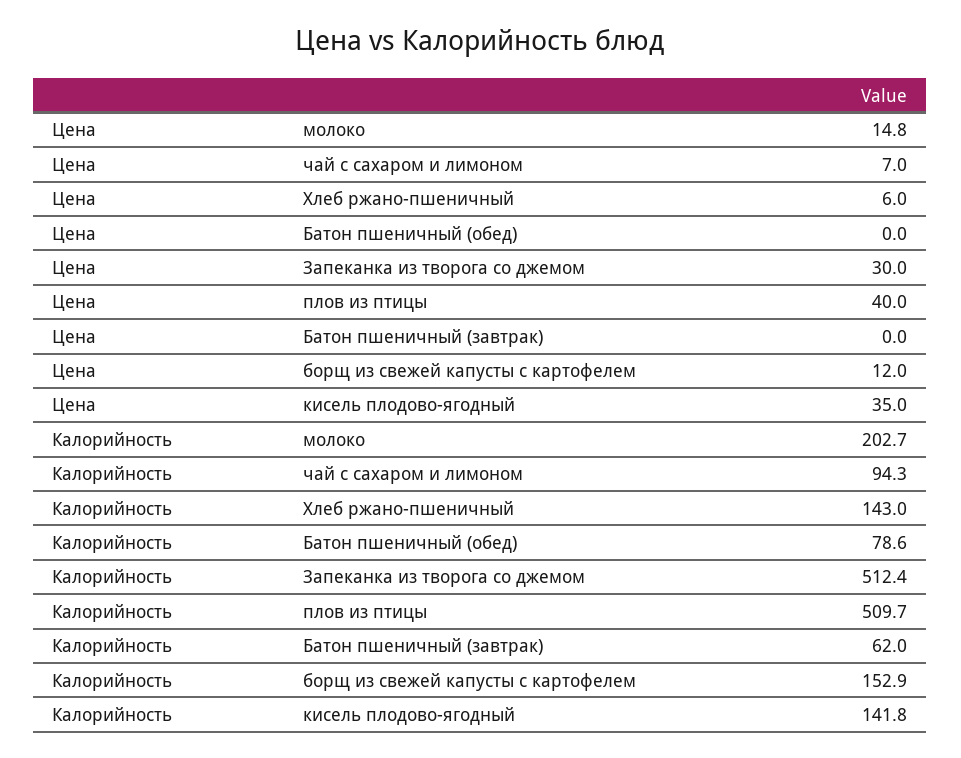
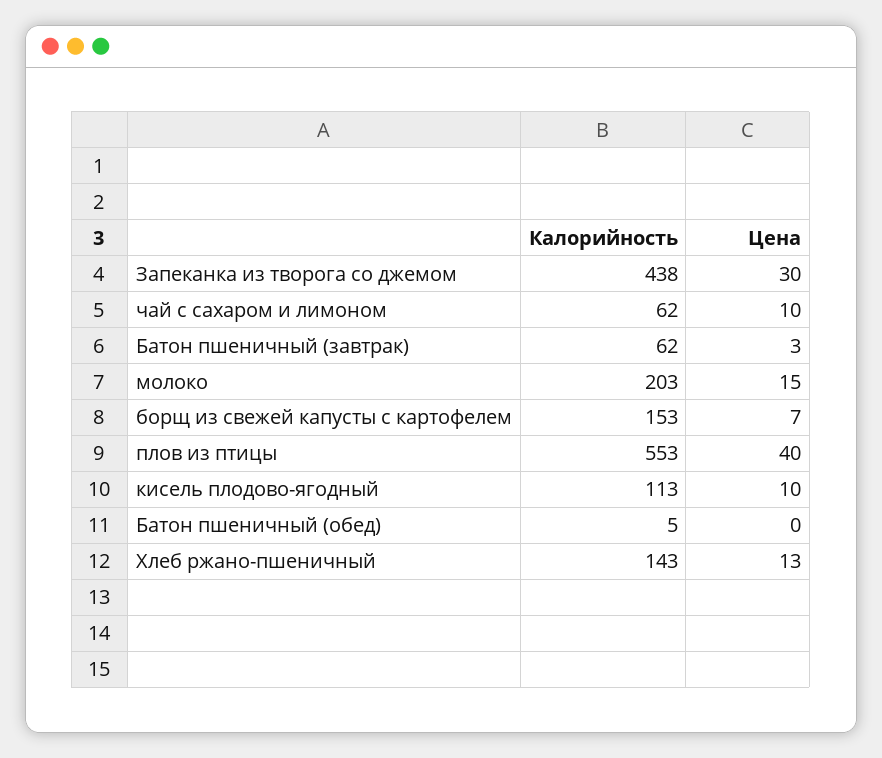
Цена, чай с сахаром и лимоном: 7 -> 10
Цена, Хлеб ржано-пшеничный: 6 -> 13
Цена, Батон пшеничный (завтрак): 0 -> 3
Цена, борщ из свежей капусты с картофелем: 12 -> 7
Цена, кисель плодово-ягодный: 35 -> 10
Калорийность, чай с сахаром и лимоном: 94.3 -> 62
Калорийность, Батон пшеничный (обед): 78.6 -> 5
Калорийность, Запеканка из творога со джемом: 512.4 -> 438
Калорийность, плов из птицы: 509.7 -> 553
Калорийность, кисель плодово-ягодный: 141.8 -> 113

